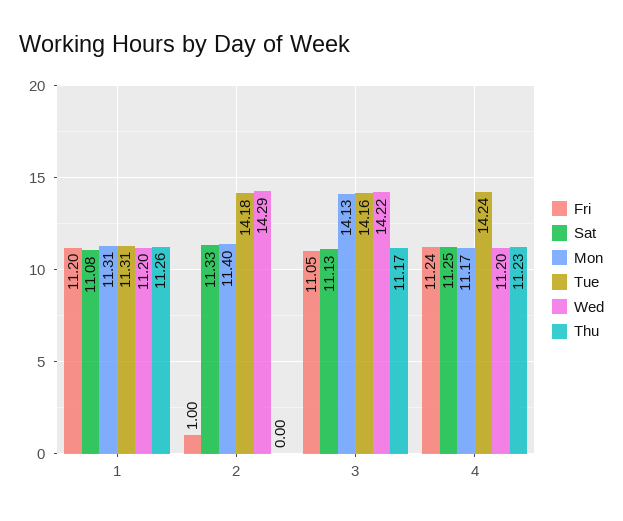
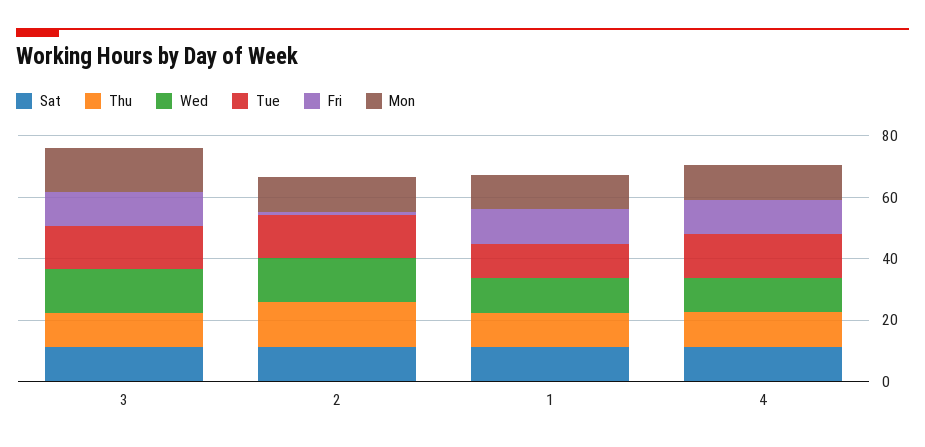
Thu, 2: 0 -> 15

